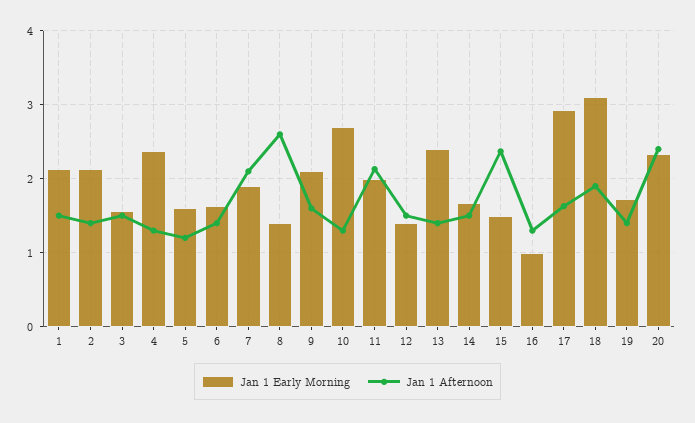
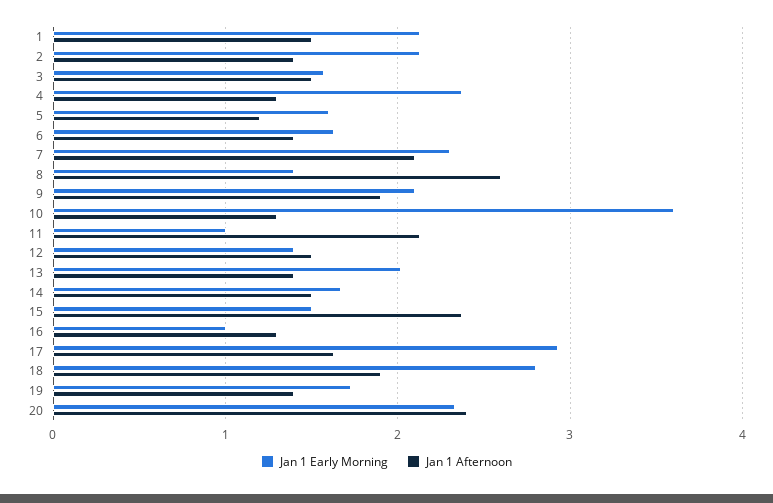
Jan 1 Early Morning, 7: 1.9 -> 2.3
Jan 1 Afternoon, 9: 1.6 -> 1.9
Jan 1 Early Morning, 10: 2.7 -> 3.6
Jan 1 Early Morning, 11: 2 -> 1
Jan 1 Early Morning, 13: 2.4 -> 2
Jan 1 Early Morning, 18: 3.1 -> 2.8

